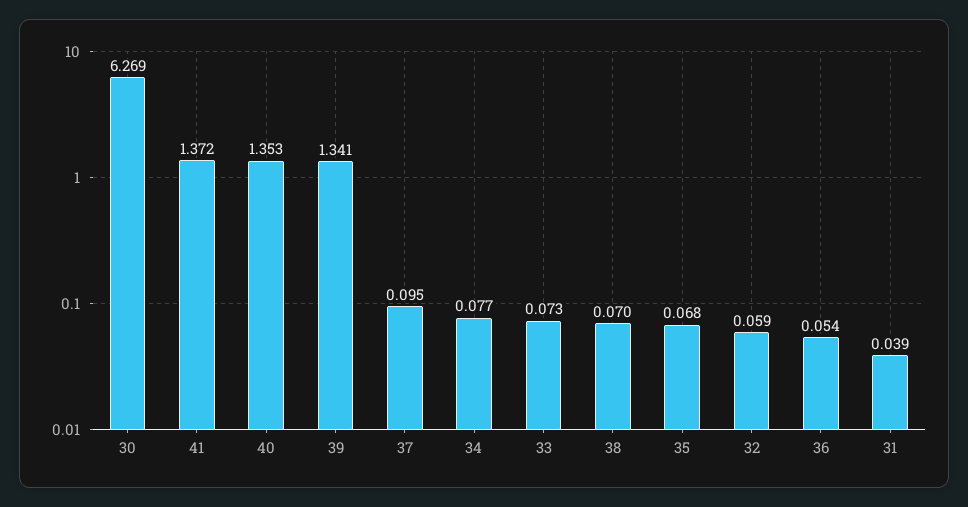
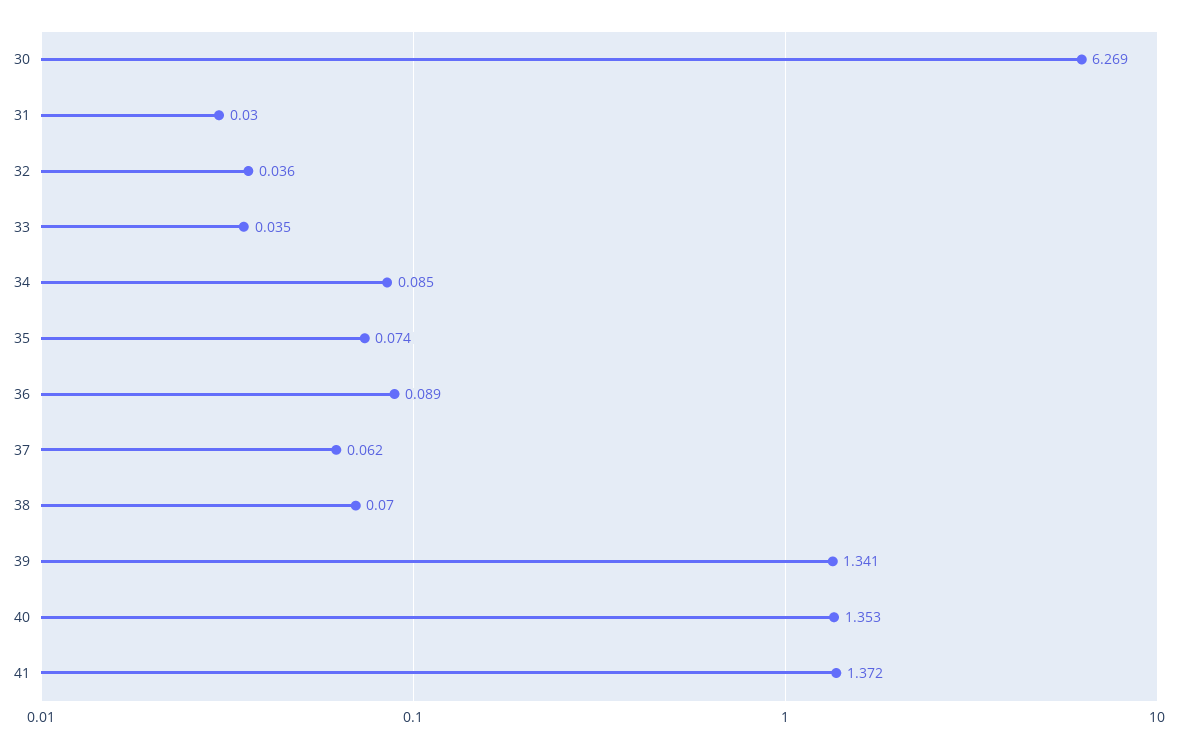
37: 0.095 -> 0.062
34: 0.077 -> 0.085
33: 0.073 -> 0.035
35: 0.068 -> 0.074
32: 0.059 -> 0.036
36: 0.054 -> 0.089
31: 0.039 -> 0.03

